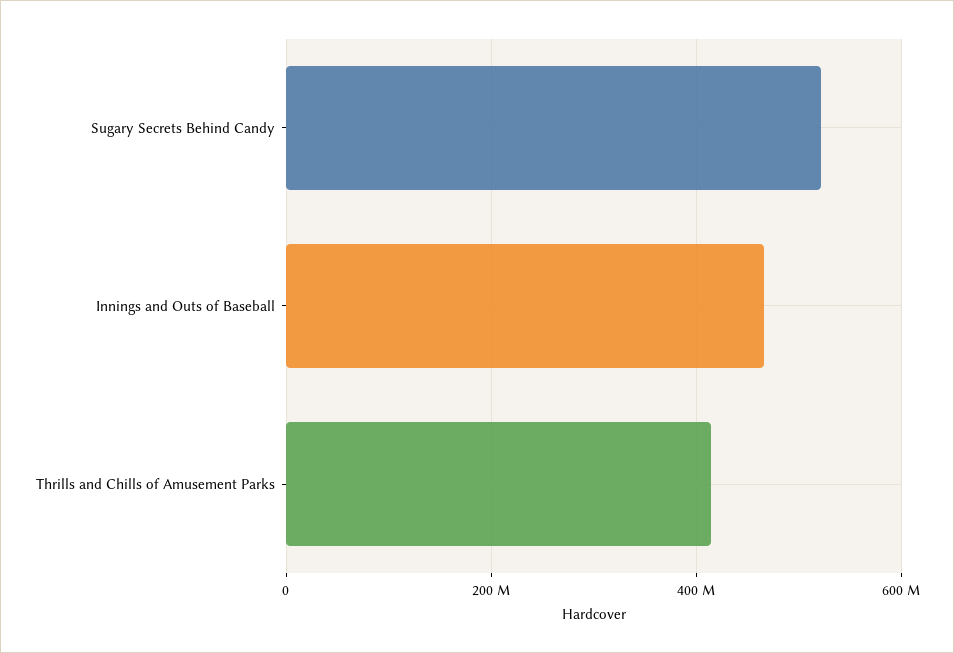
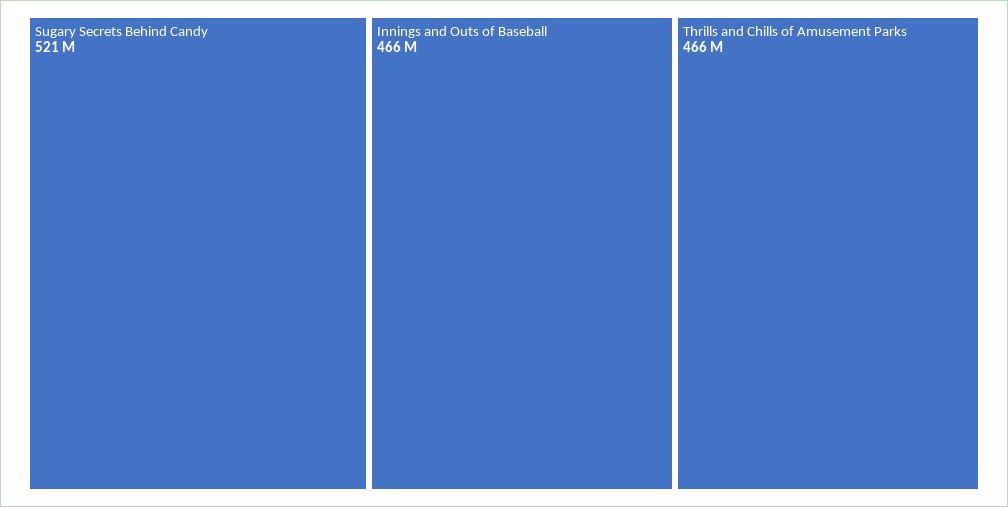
Thrills and Chills of Amusement Parks: 420000000 -> 466000000

